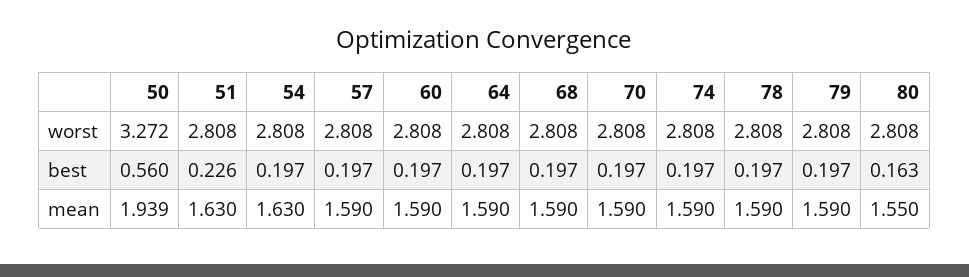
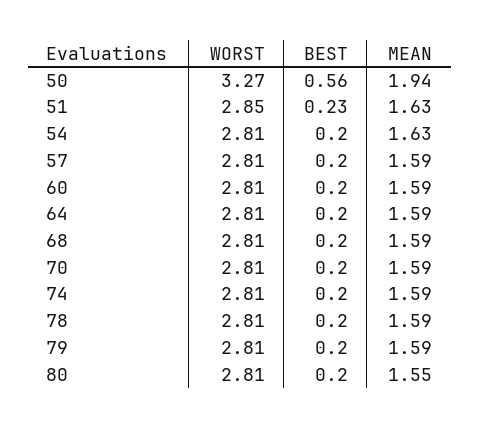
51, worst: 2.808 -> 2.85
80, best: 0.163 -> 0.2

